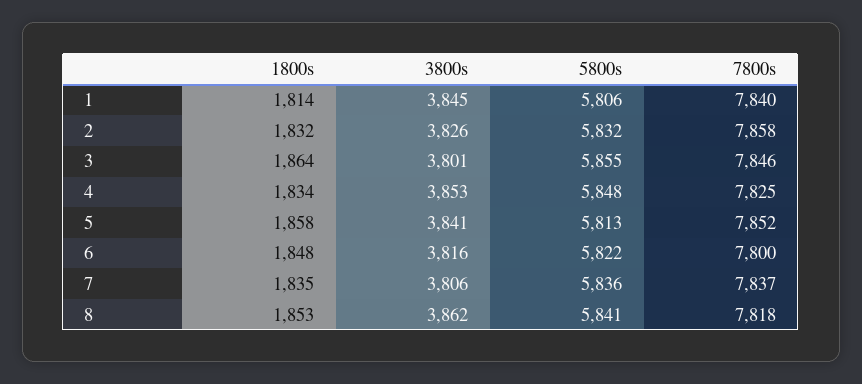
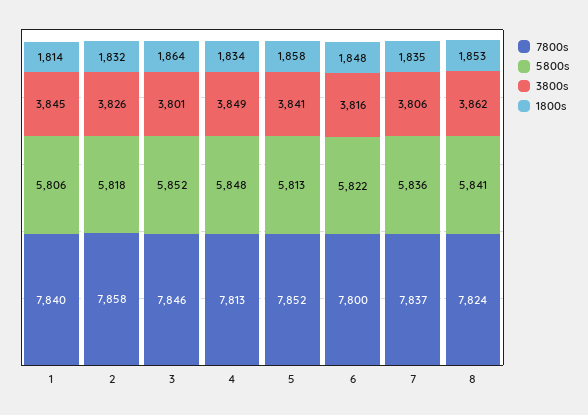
5800s, 2: 5832 -> 5818
5800s, 3: 5855 -> 5852
3800s, 4: 3853 -> 3849
7800s, 4: 7825 -> 7813
7800s, 8: 7818 -> 7824

